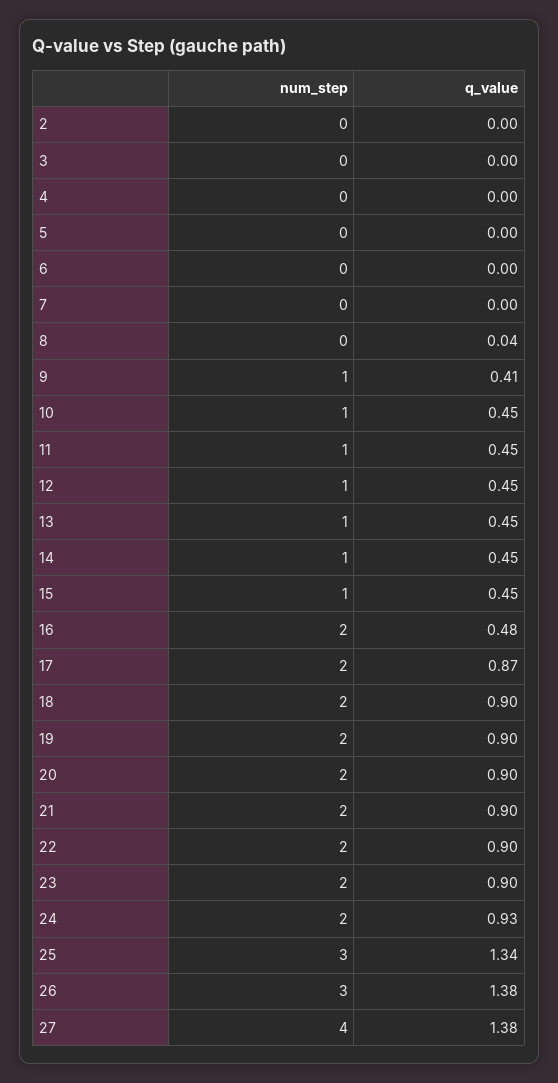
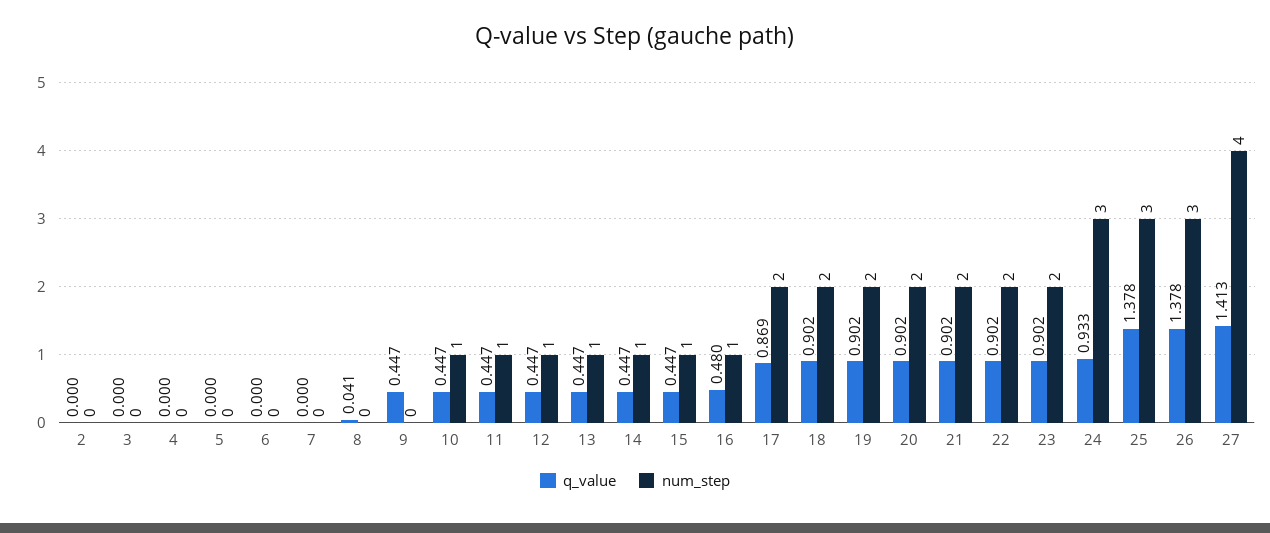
num_step, 9: 1 -> 0
q_value, 9: 0.41 -> 0.447
num_step, 16: 2 -> 1
num_step, 24: 2 -> 3
q_value, 25: 1.34 -> 1.378
q_value, 27: 1.38 -> 1.413

